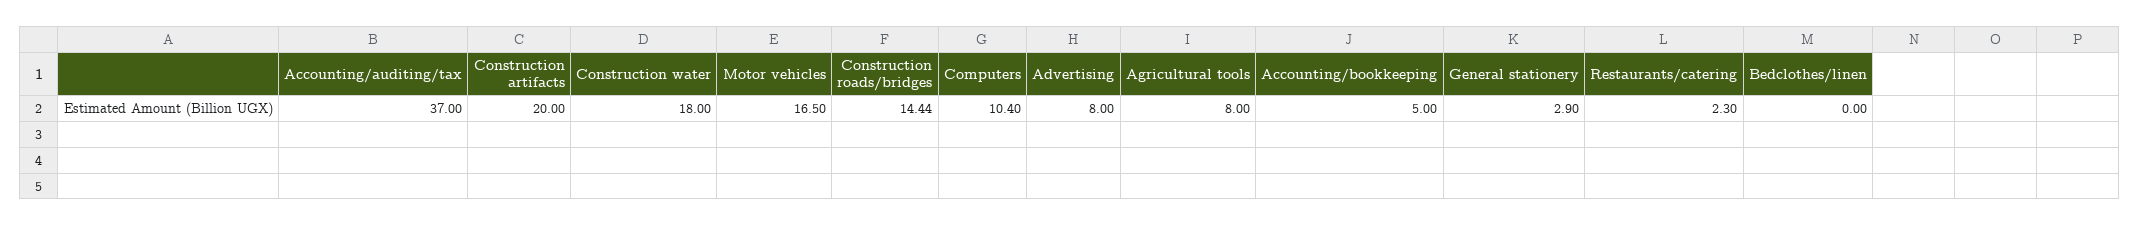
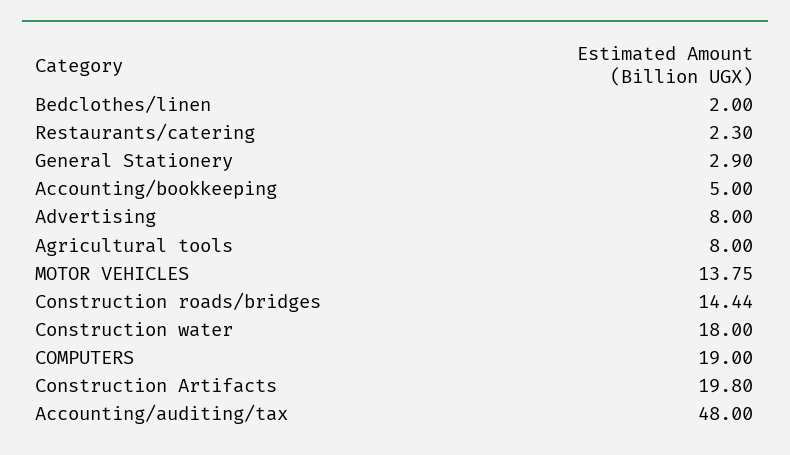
Accounting/auditing/tax: 37 -> 48
Construction artifacts: 20 -> 19.8
Motor vehicles: 16.5 -> 13.75
Computers: 10.4 -> 19
Bedclothes/linen: 0 -> 2

